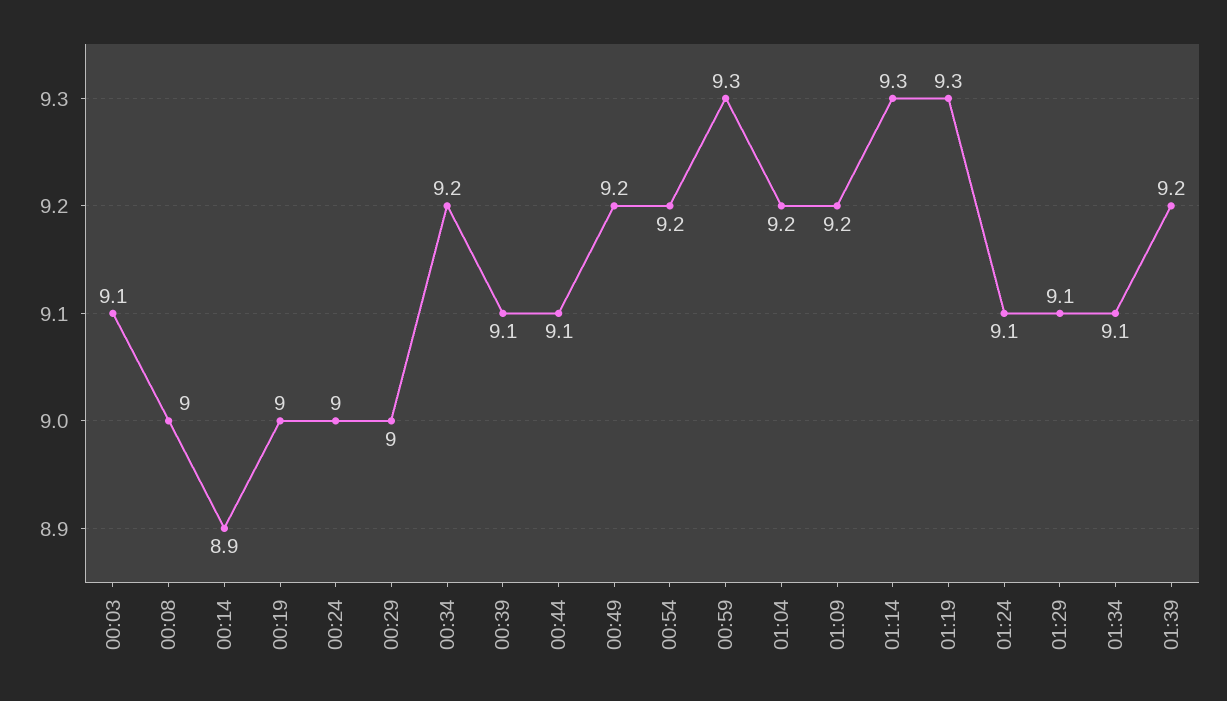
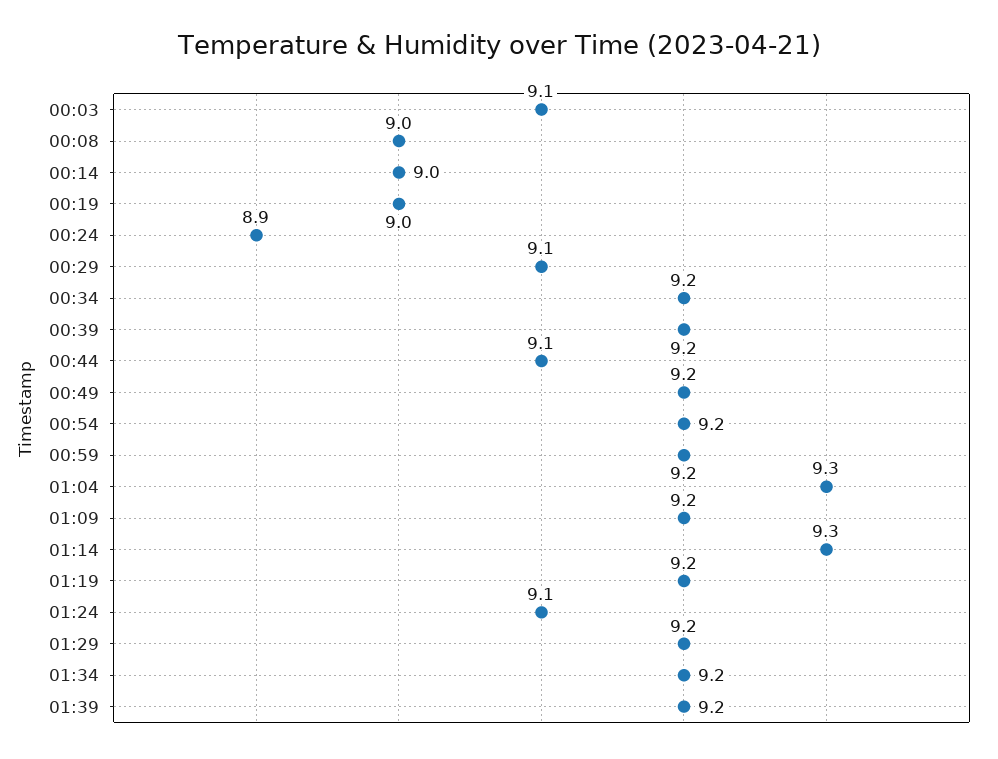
00:14: 8.9 -> 9
00:24: 9 -> 8.9
00:29: 9 -> 9.1
00:39: 9.1 -> 9.2
00:59: 9.3 -> 9.2
01:04: 9.2 -> 9.3
01:19: 9.3 -> 9.2
01:29: 9.1 -> 9.2
01:34: 9.1 -> 9.2

